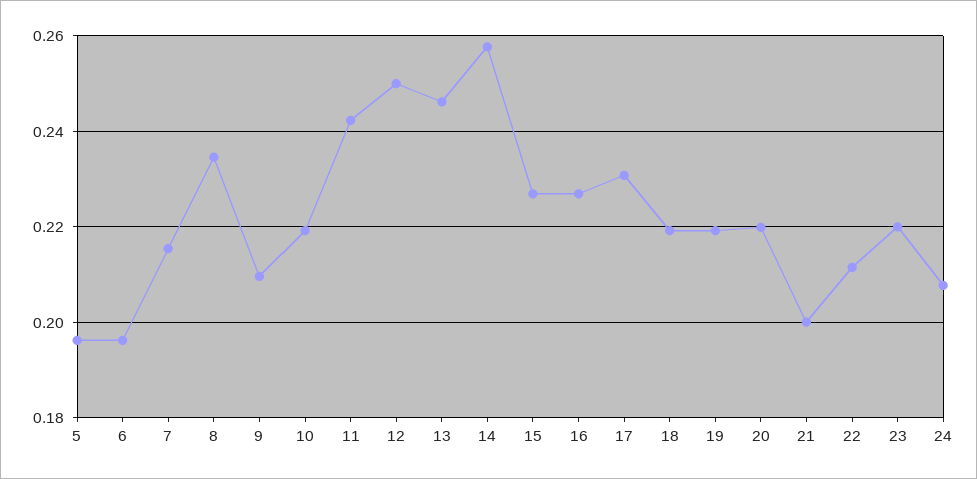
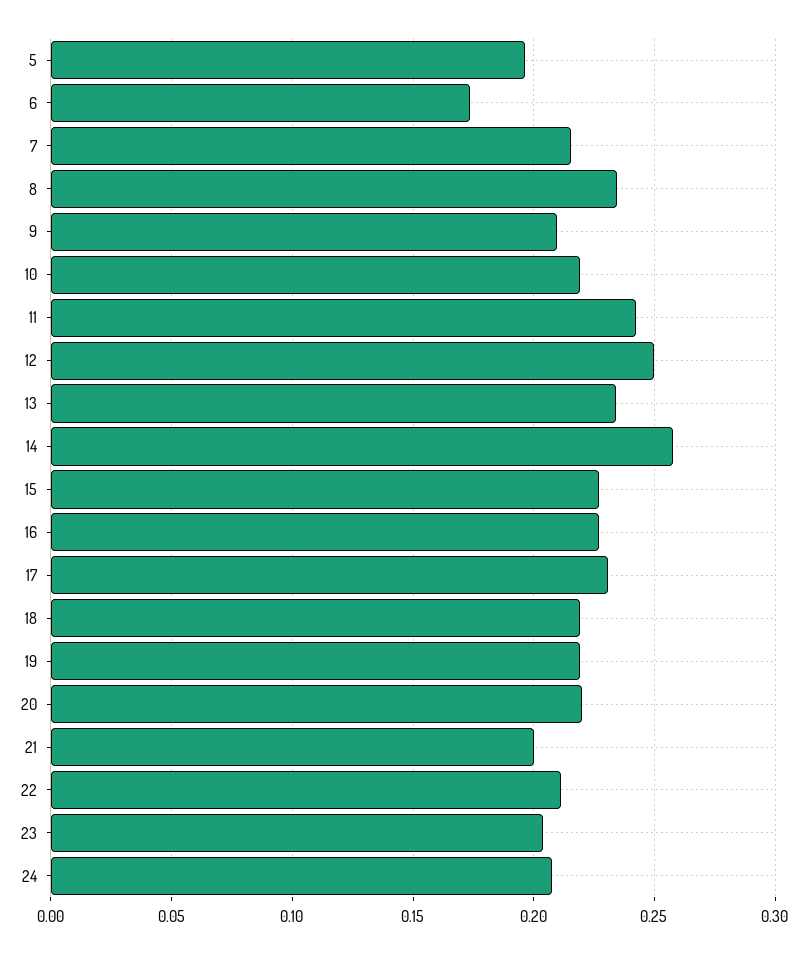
6: 0.196 -> 0.175
13: 0.246 -> 0.235
23: 0.22 -> 0.205

